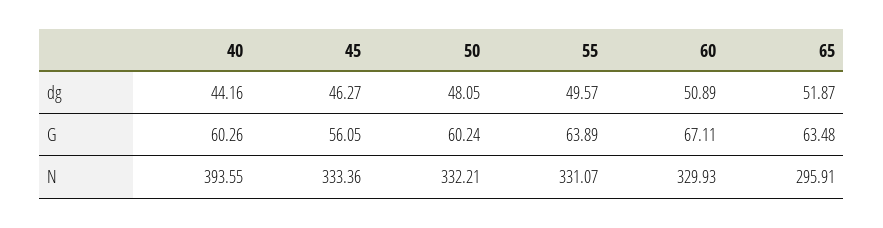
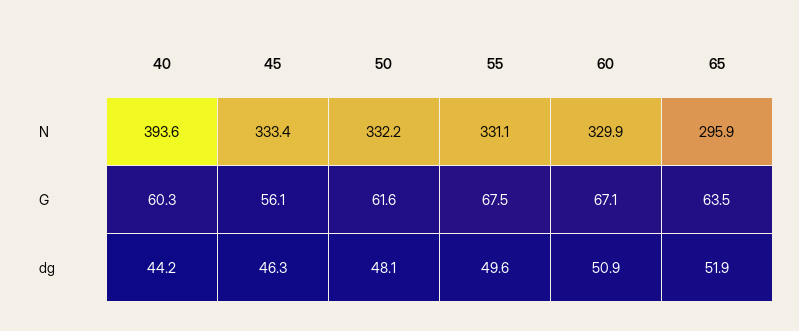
50, G: 60.24 -> 61.6
55, G: 63.89 -> 67.5

